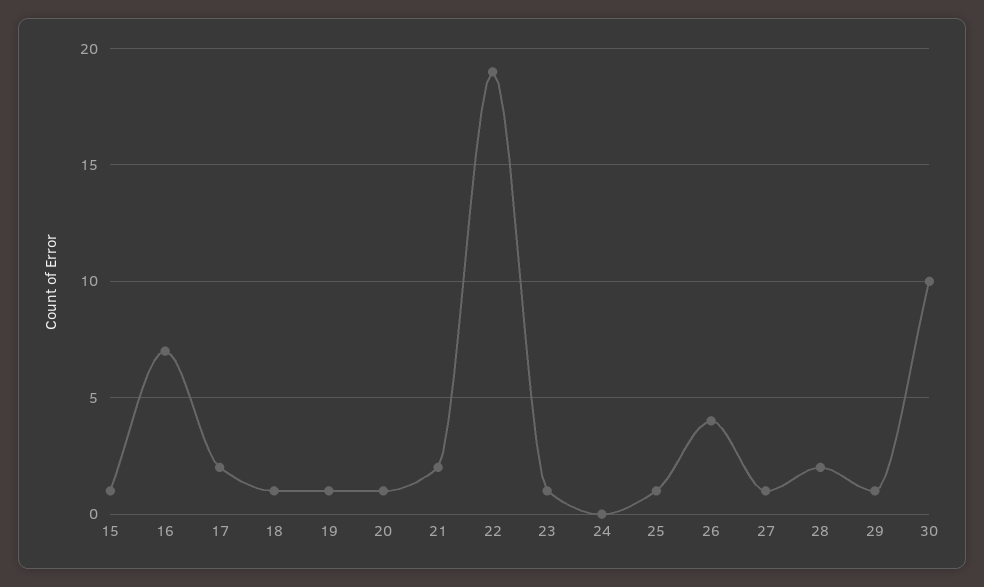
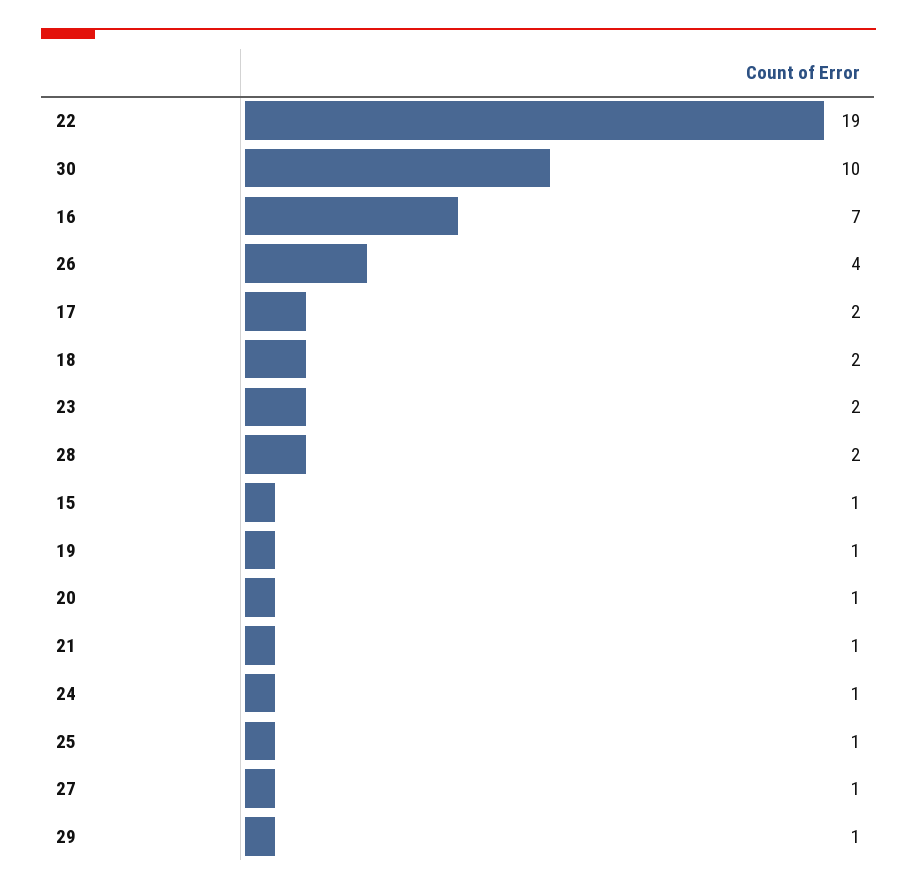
18: 1 -> 2
21: 2 -> 1
23: 1 -> 2
24: 0 -> 1

